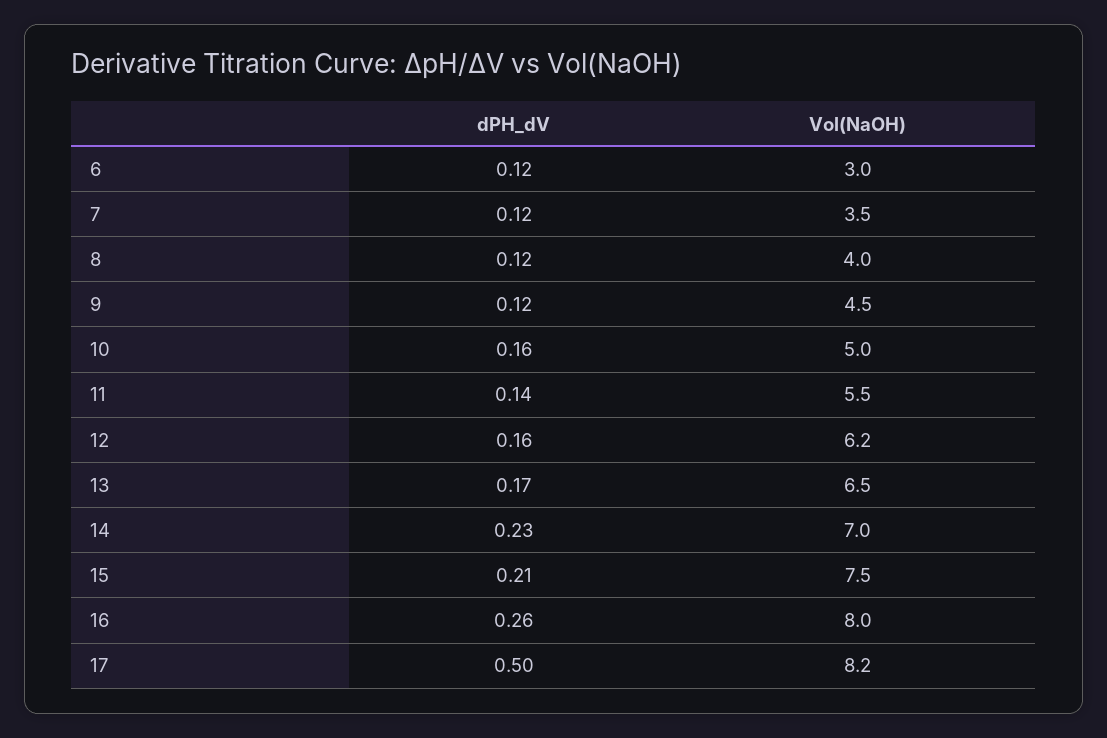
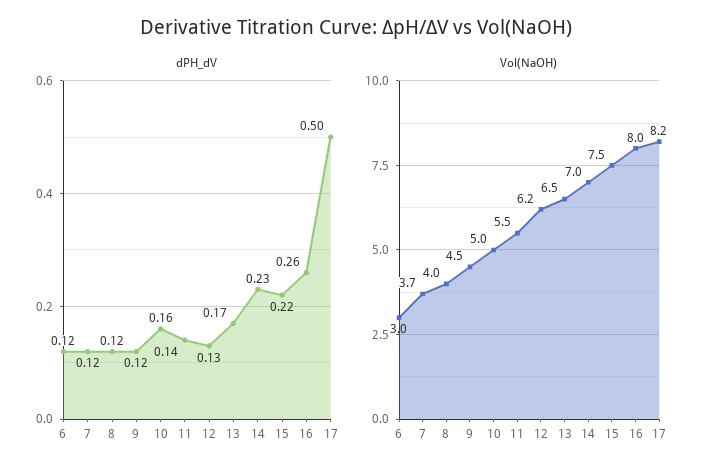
Vol(NaOH), 7: 3.5 -> 3.7
dPH_dV, 12: 0.16 -> 0.13
dPH_dV, 15: 0.21 -> 0.22

